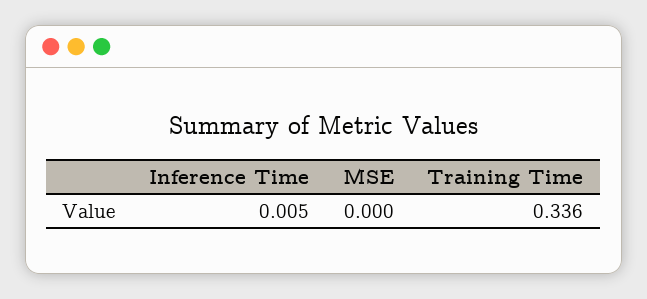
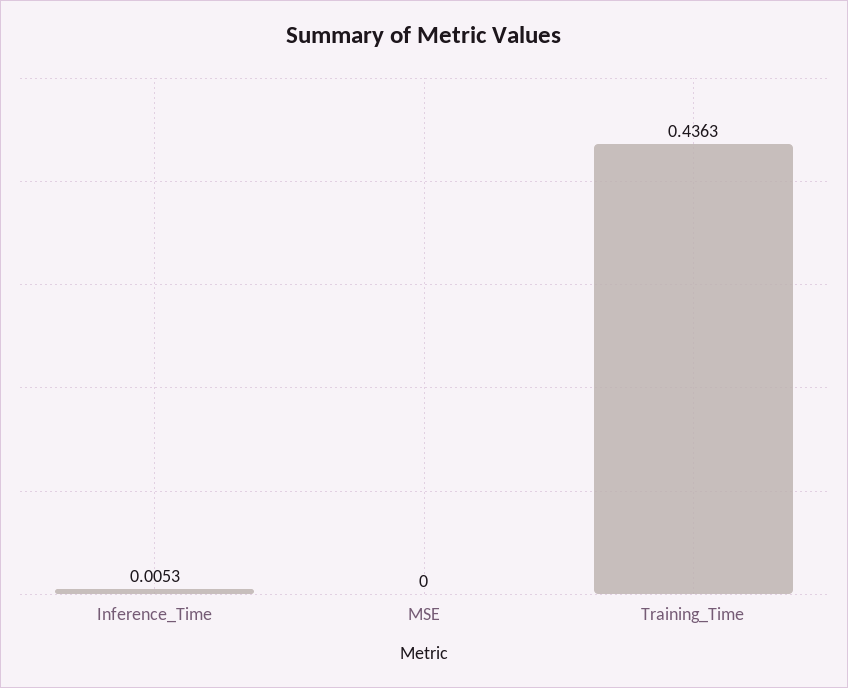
Training Time: 0.336 -> 0.4363

